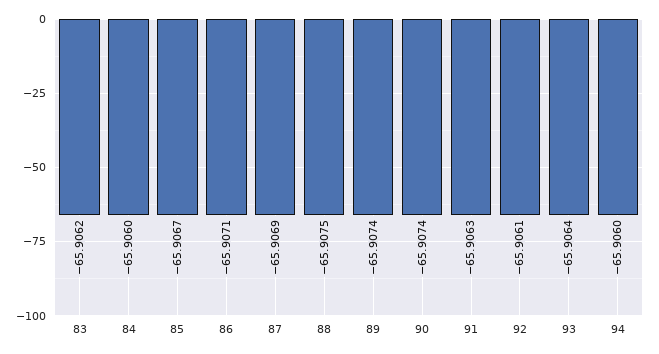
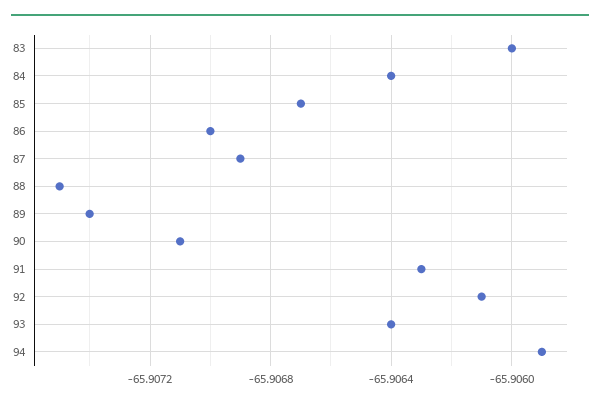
83: -65.9062 -> -65.906
84: -65.906 -> -65.9064
86: -65.9071 -> -65.907
90: -65.9074 -> -65.9071
94: -65.906 -> -65.9059

